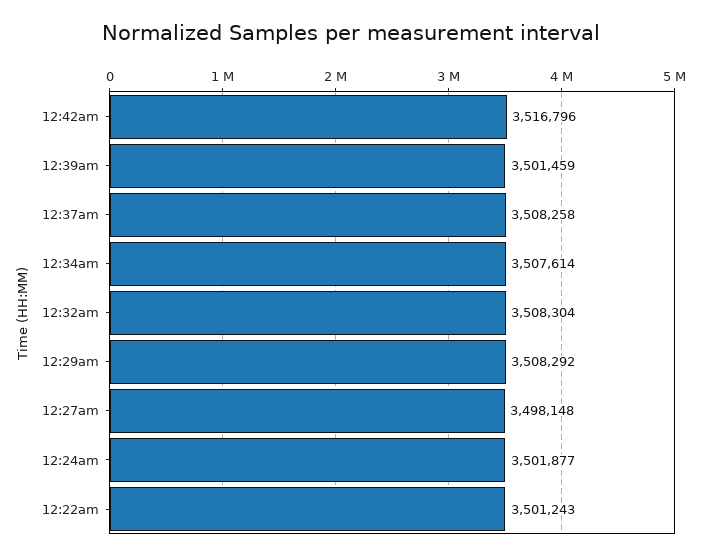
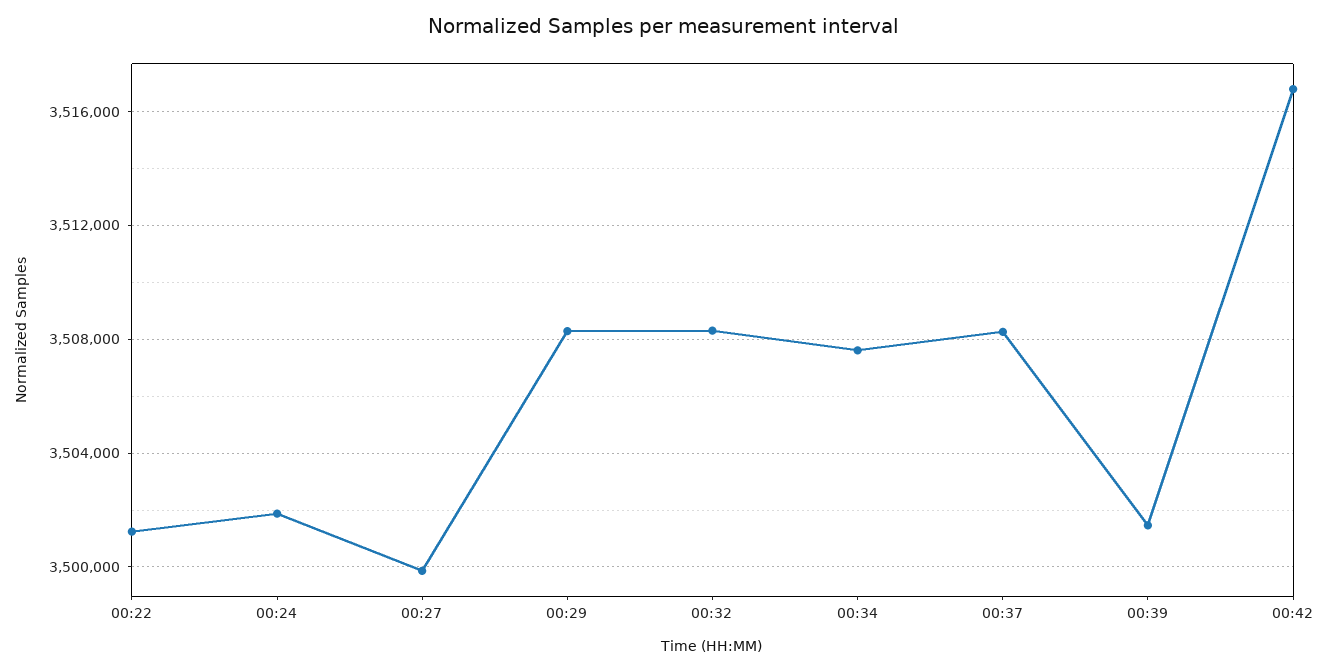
12:27am: 3498148 -> 3500000

